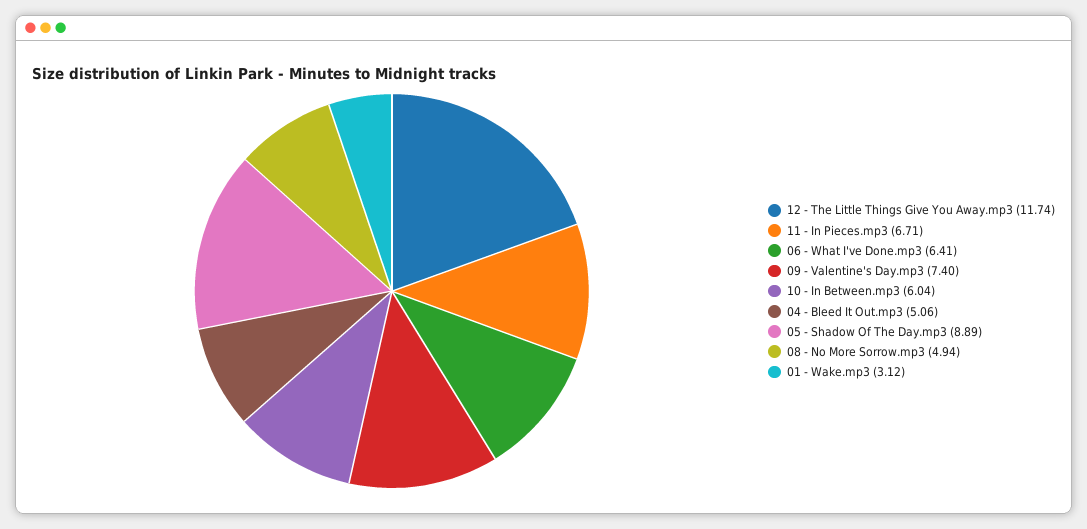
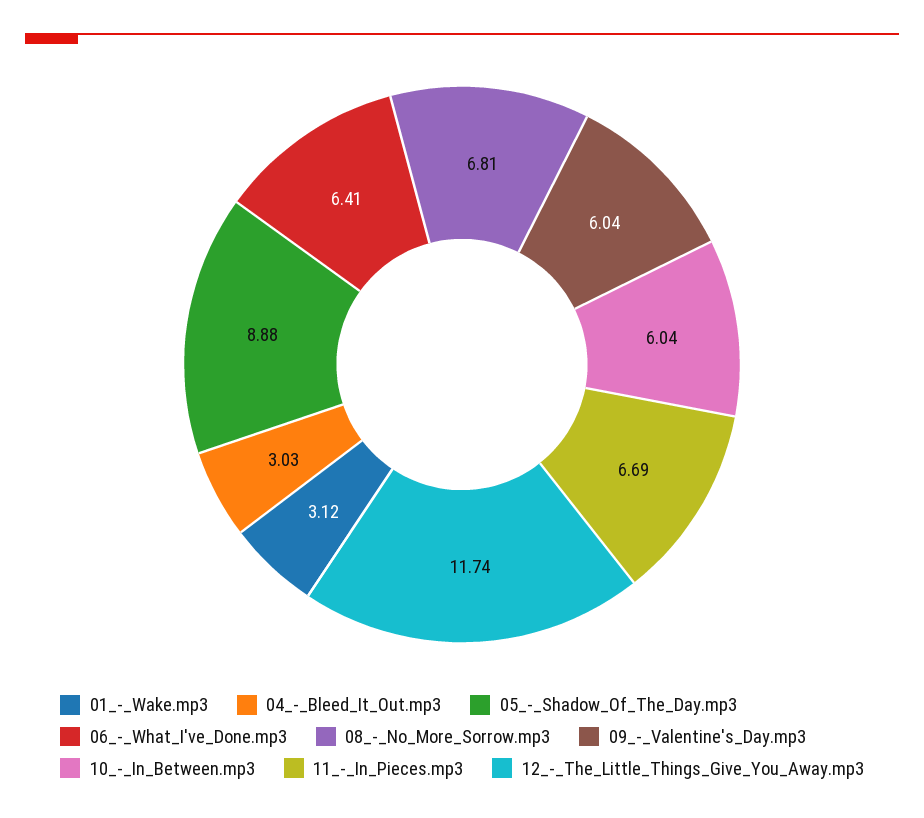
11 - In Pieces.mp3: 6.71 -> 6.69
09 - Valentine's Day.mp3: 7.4 -> 6.04
04 - Bleed It Out.mp3: 5.06 -> 3.03
05 - Shadow Of The Day.mp3: 8.89 -> 8.88
08 - No More Sorrow.mp3: 4.94 -> 6.81

